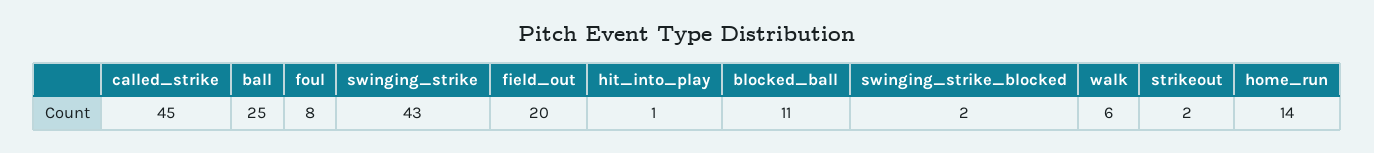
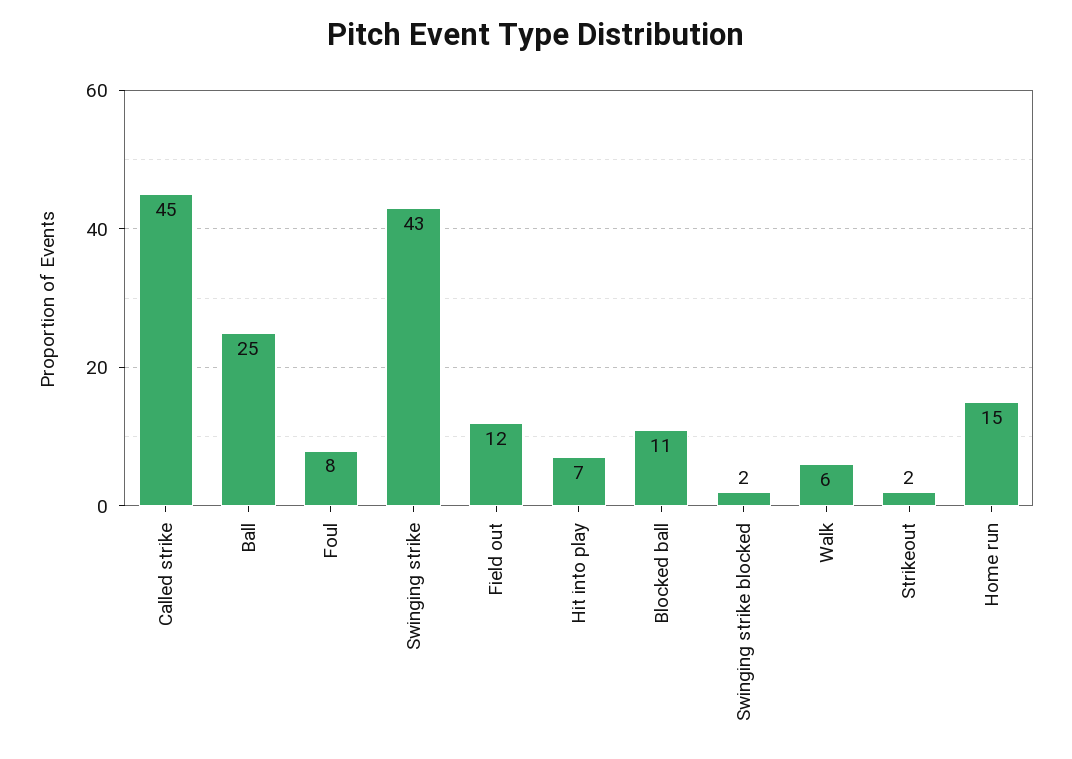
field_out: 20 -> 12
hit_into_play: 1 -> 7
home_run: 14 -> 15

